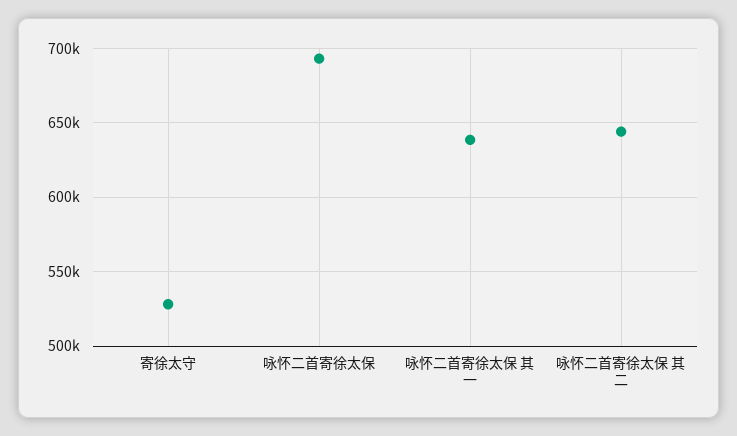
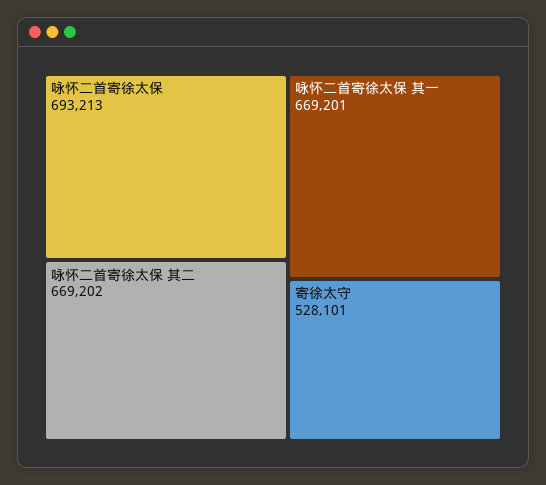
咏怀二首寄徐太保 其一: 640000 -> 669201
咏怀二首寄徐太保 其二: 645000 -> 669202

